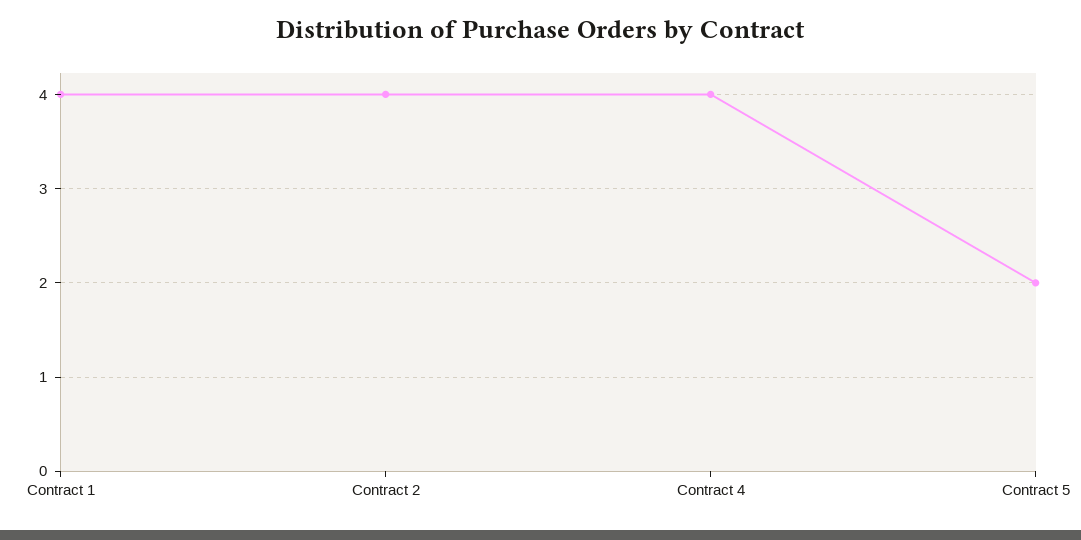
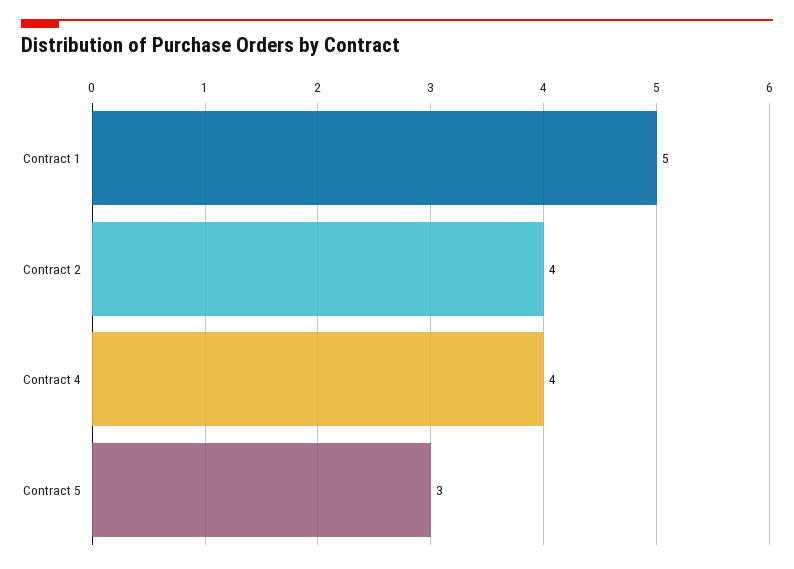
Contract 1: 4 -> 5
Contract 5: 2 -> 3

